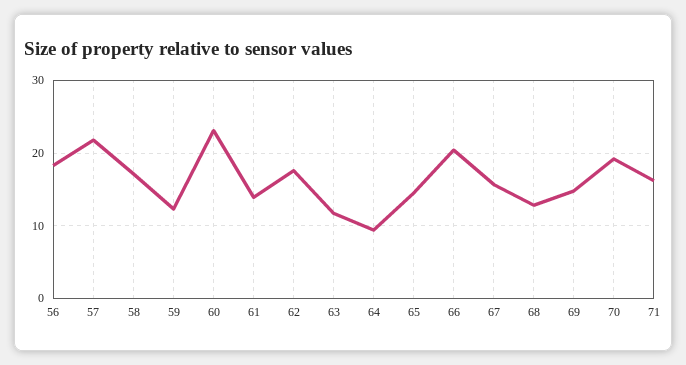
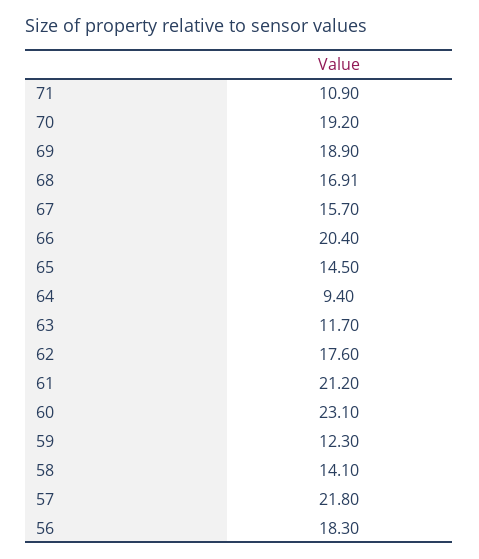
58: 17 -> 14.1
61: 14 -> 21.2
68: 13 -> 16.91
69: 15 -> 18.9
71: 16 -> 10.9

